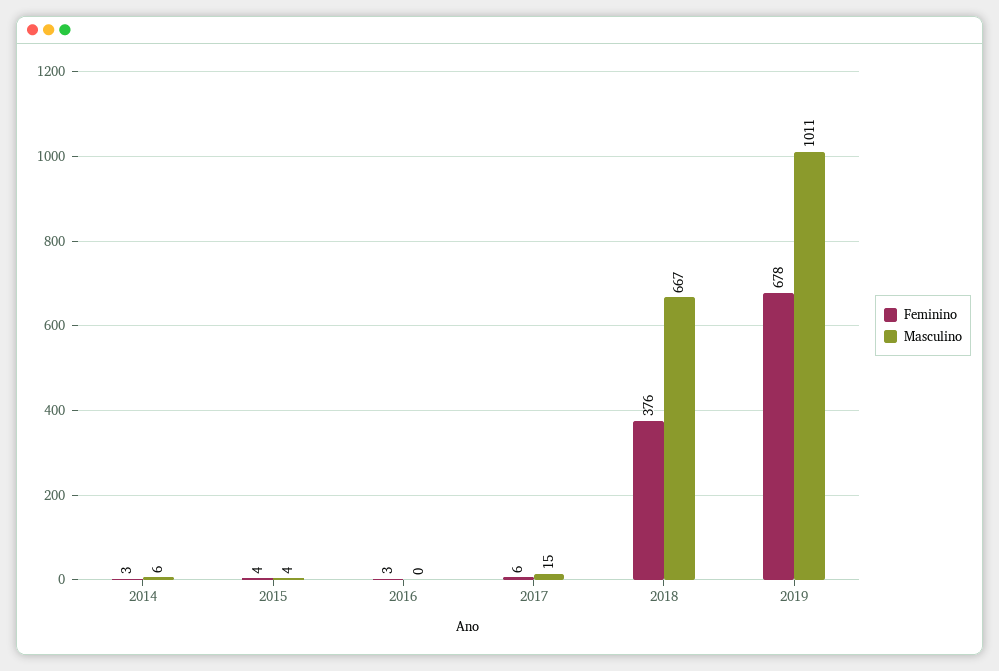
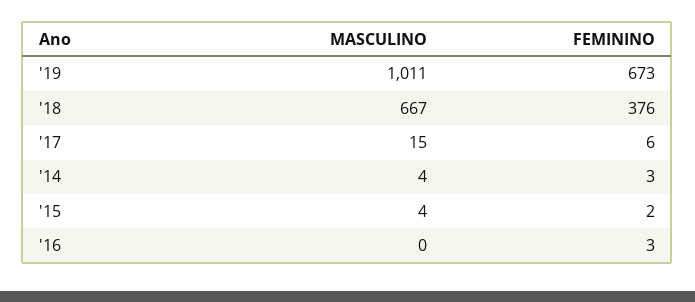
Masculino, 2014: 6 -> 4
Feminino, 2015: 4 -> 2
Feminino, 2019: 678 -> 673

